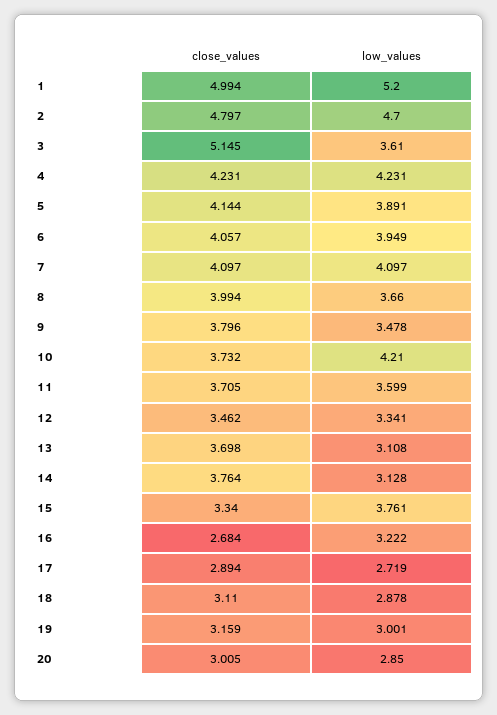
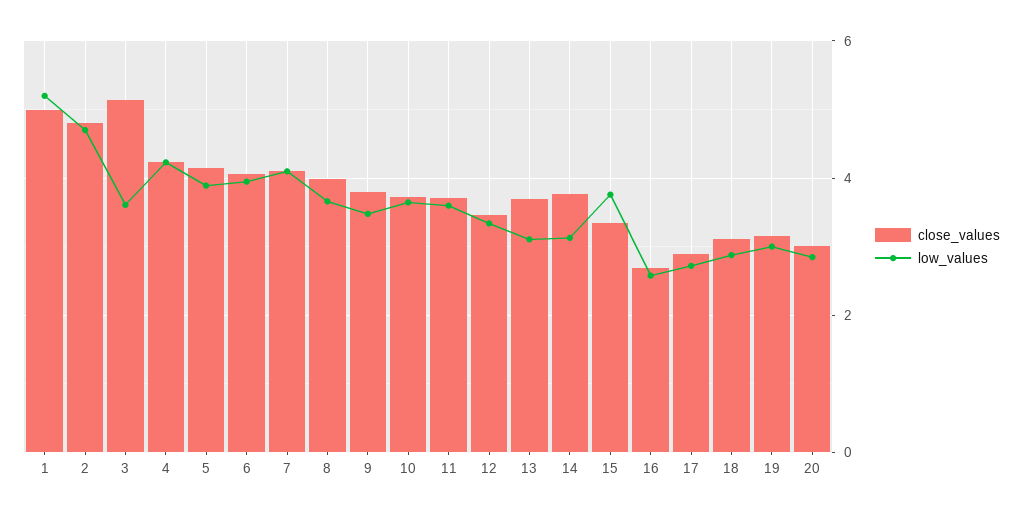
low_values, 10: 4.21 -> 3.6
low_values, 16: 3.222 -> 2.6

